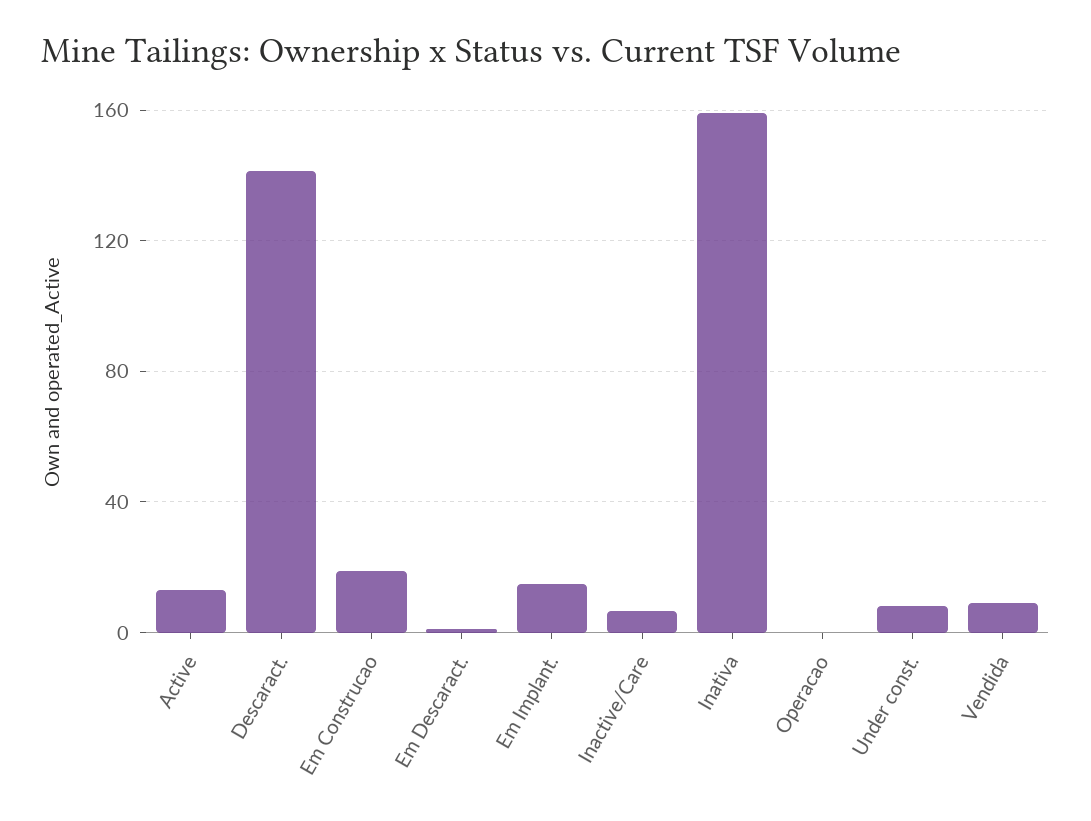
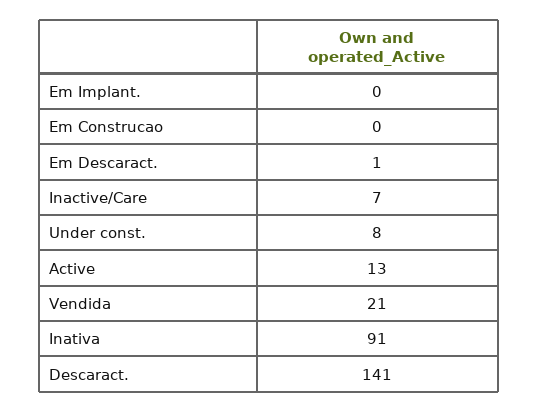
Em Construcao: 20 -> 0
Em Implant.: 15 -> 0
Inativa: 160 -> 91
Operacao: 0 -> none
Vendida: 10 -> 21

